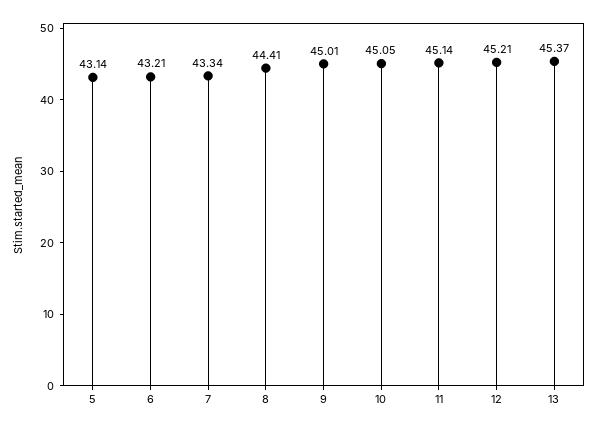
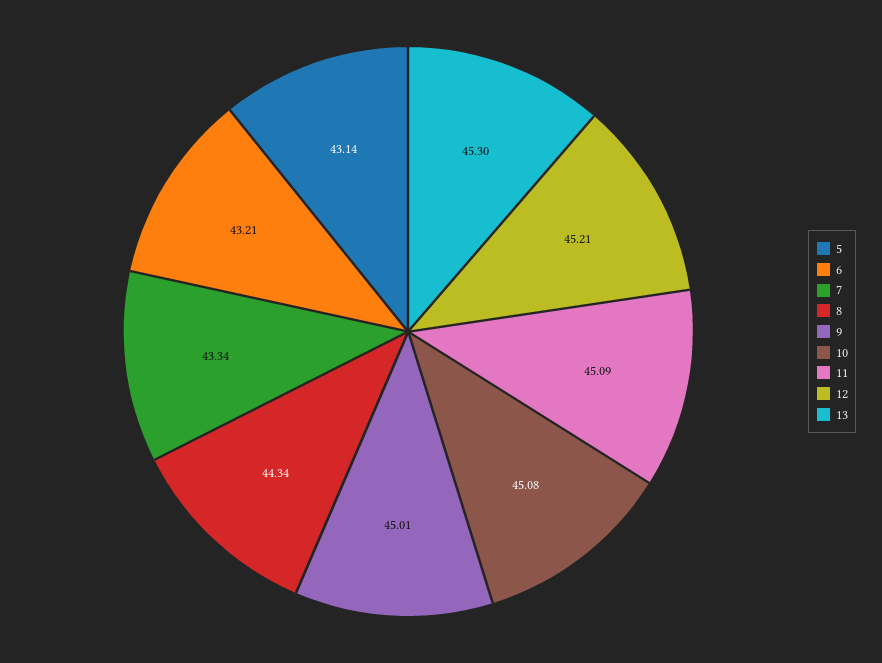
8: 44.41 -> 44.34
10: 45.05 -> 45.08
11: 45.14 -> 45.09
13: 45.37 -> 45.3

